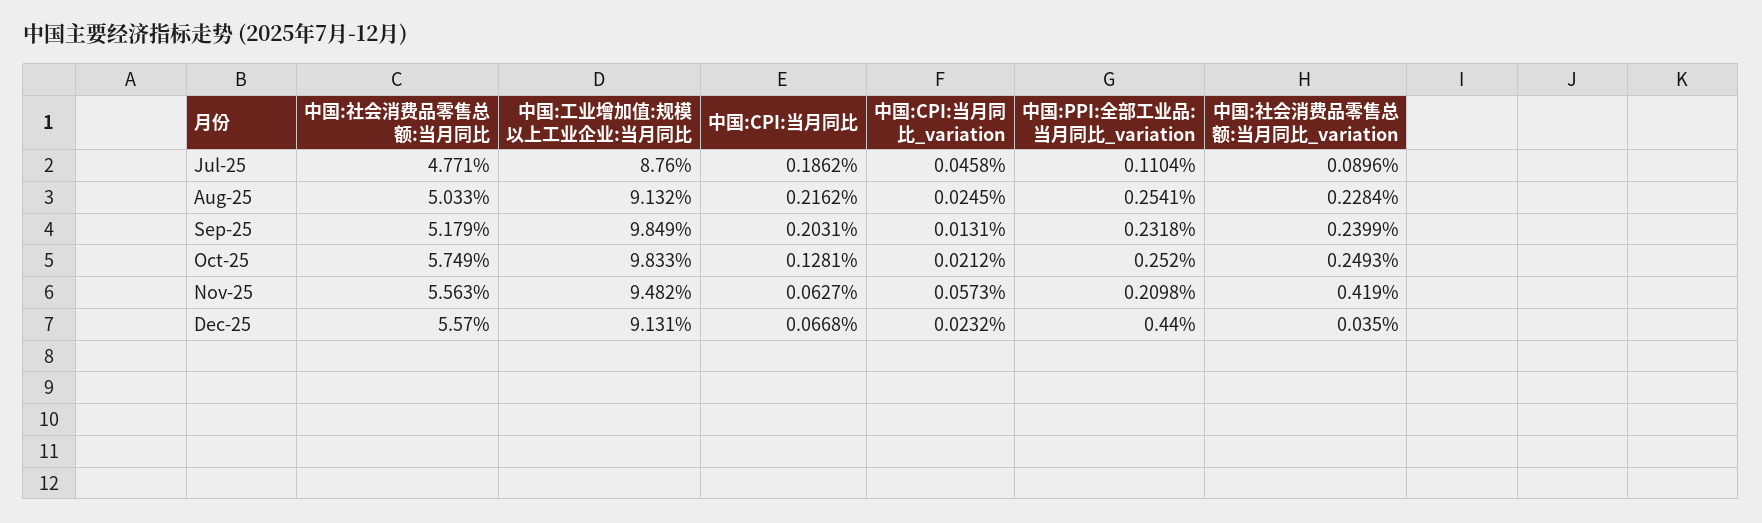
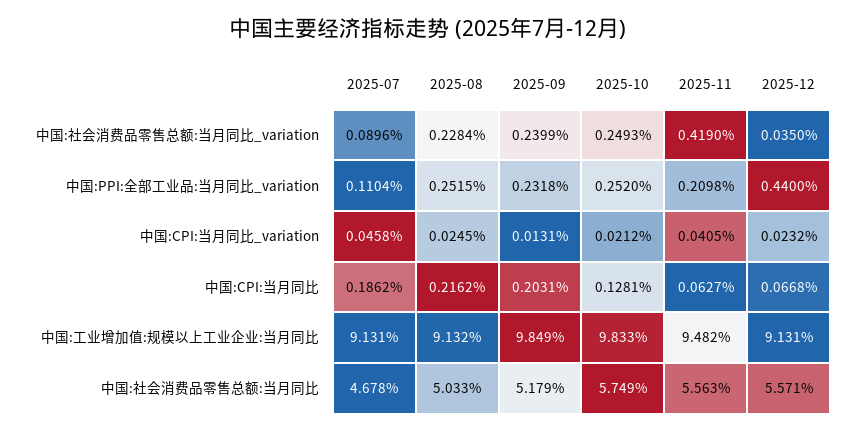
中国:社会消费品零售总额:当月同比, Jul-25: 4.771 -> 4.678
中国:工业增加值:规模以上工业企业:当月同比, Jul-25: 8.76 -> 9.131
中国:PPI:全部工业品:当月同比_variation, Aug-25: 0.2541 -> 0.2515
中国:CPI:当月同比_variation, Nov-25: 0.0573 -> 0.0405
中国:社会消费品零售总额:当月同比, Dec-25: 5.57 -> 5.571

